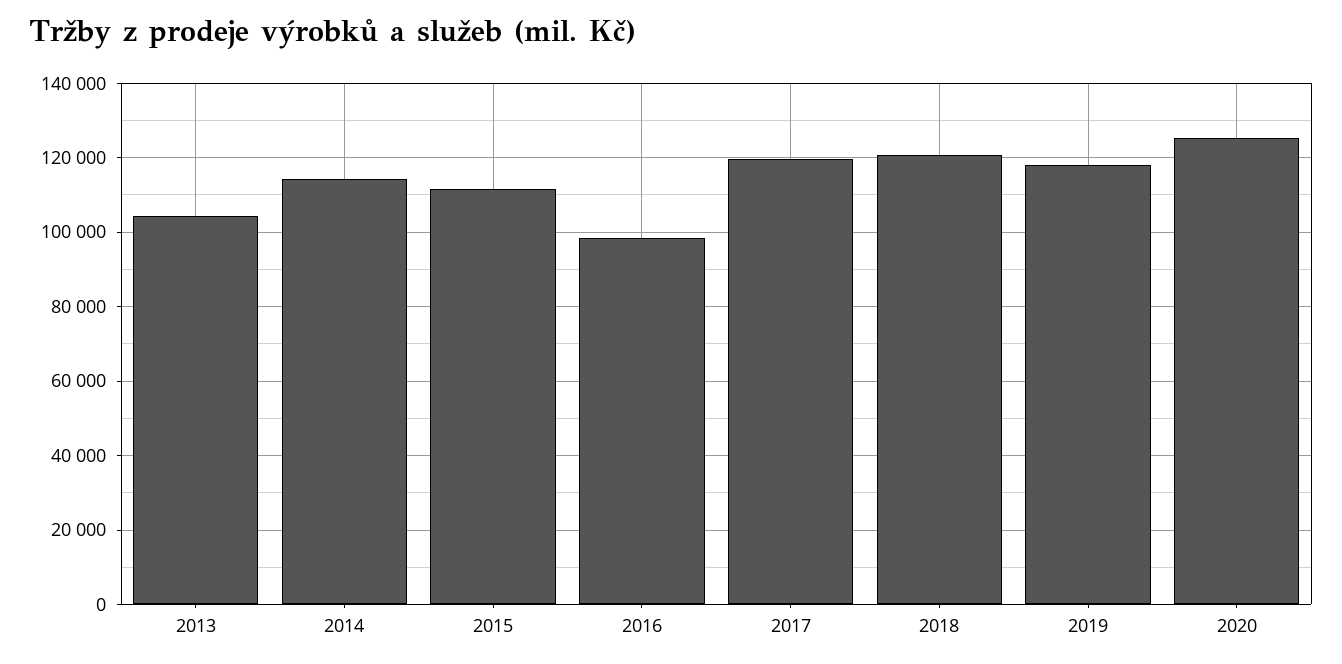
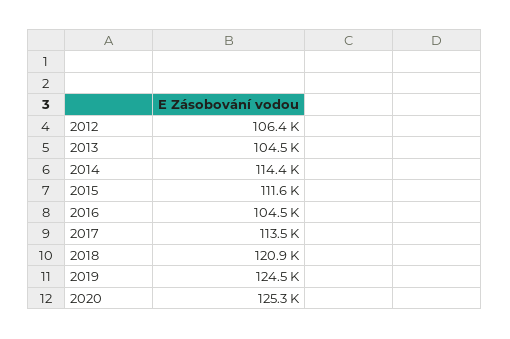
2016: 98000 -> 104500
2017: 120000 -> 113500
2019: 118000 -> 124500
2012: none -> 106400

